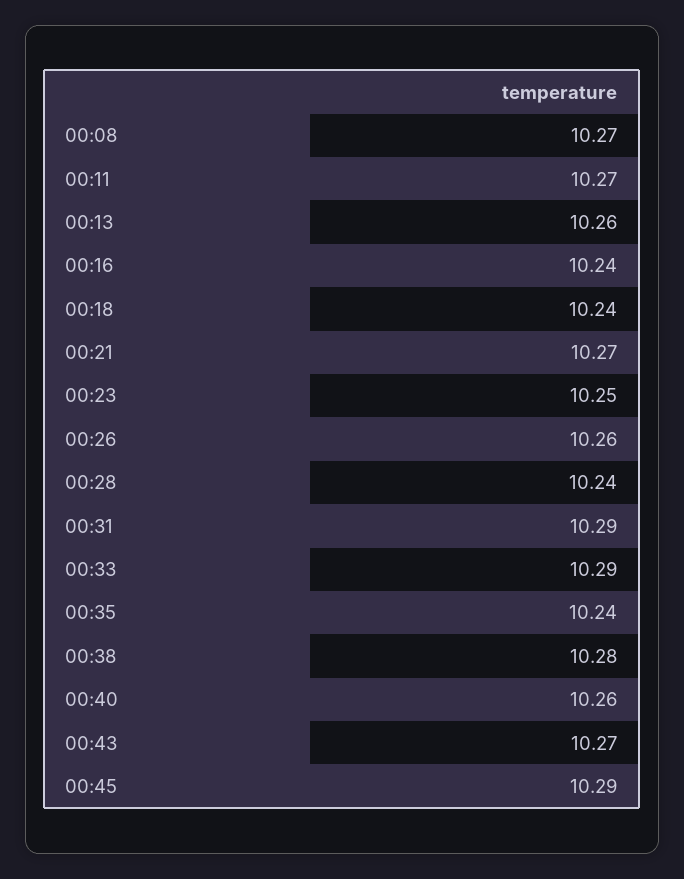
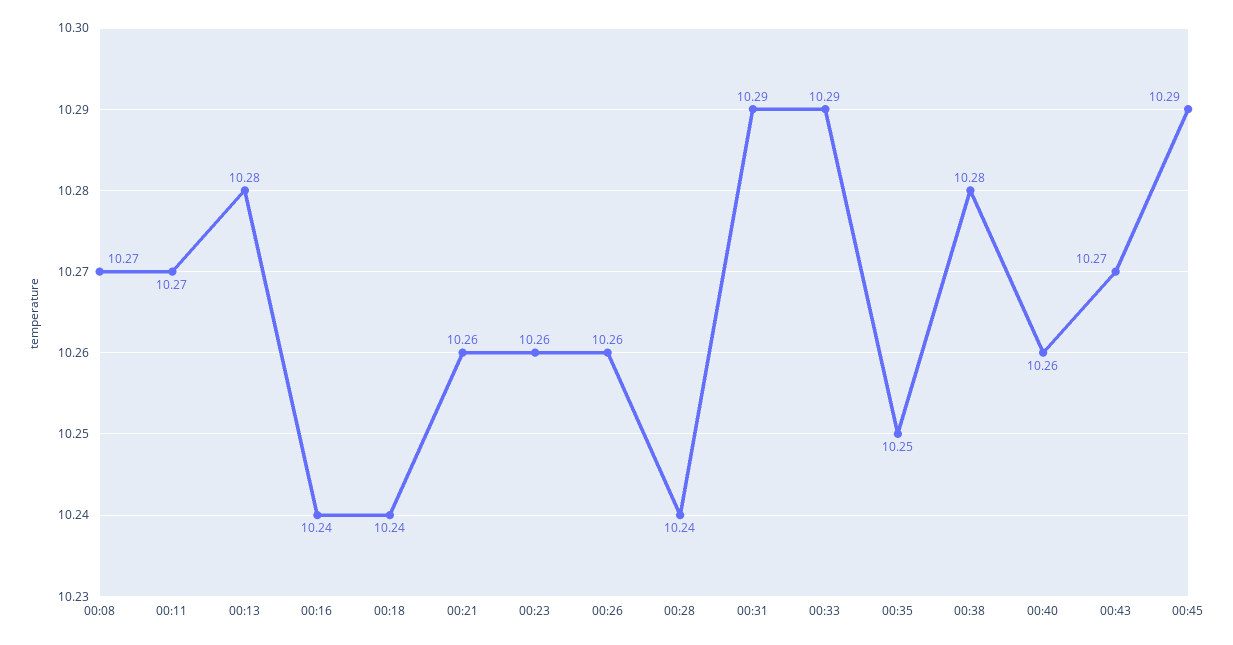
00:13: 10.26 -> 10.28
00:21: 10.27 -> 10.26
00:23: 10.25 -> 10.26
00:35: 10.24 -> 10.25

